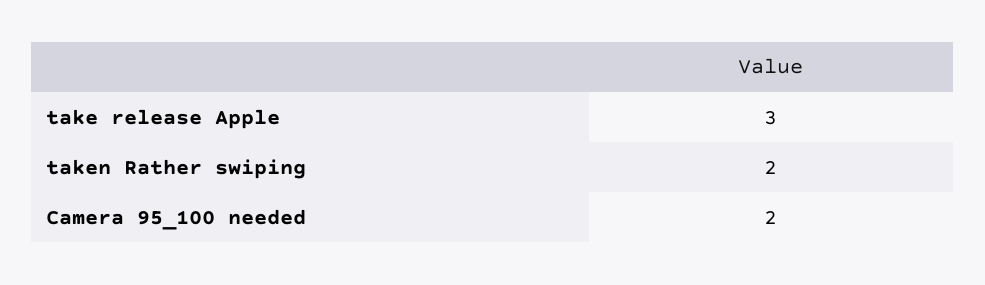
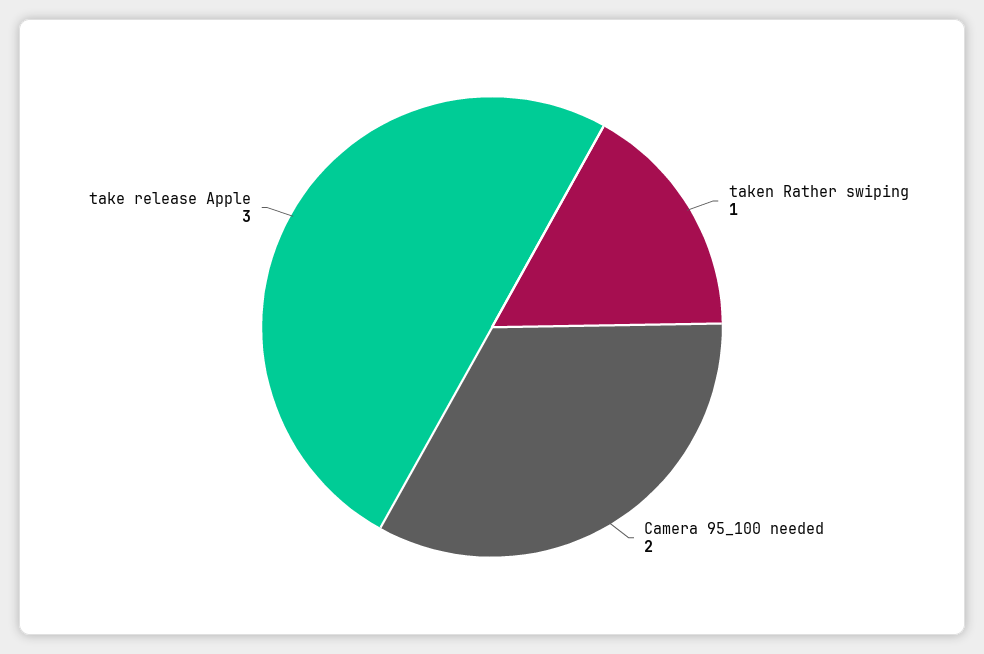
taken Rather swiping: 2 -> 1

